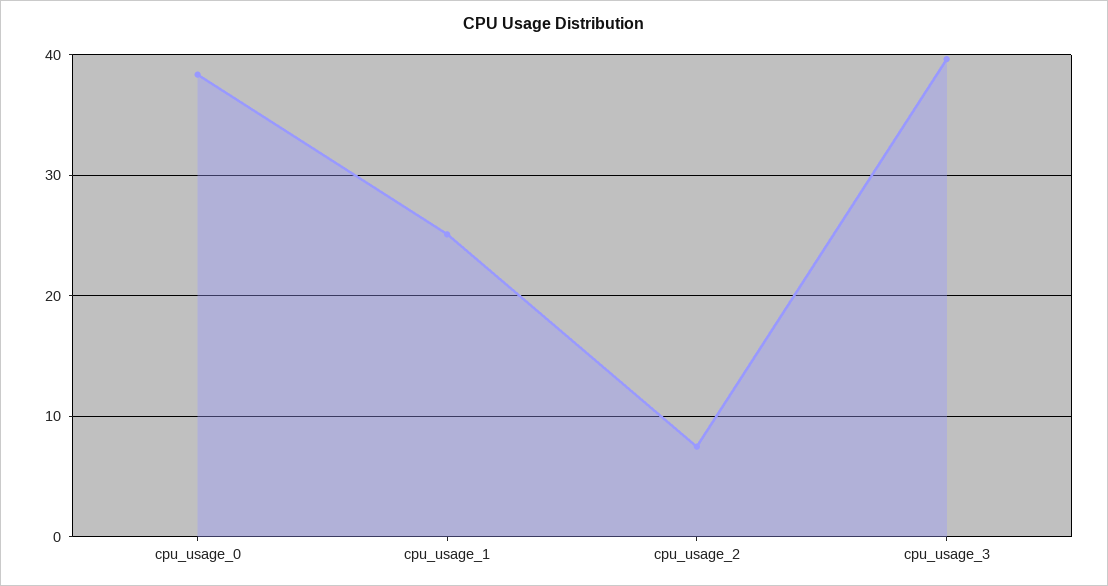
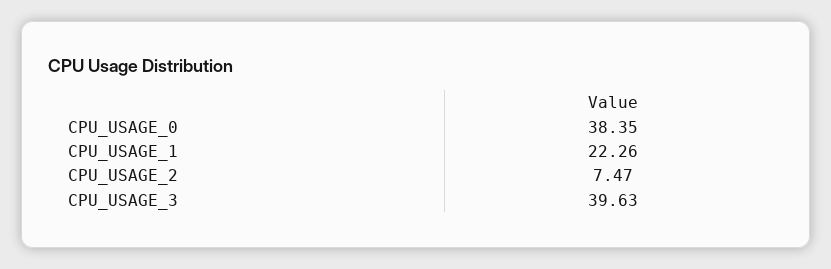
cpu_usage_1: 25 -> 22.26

